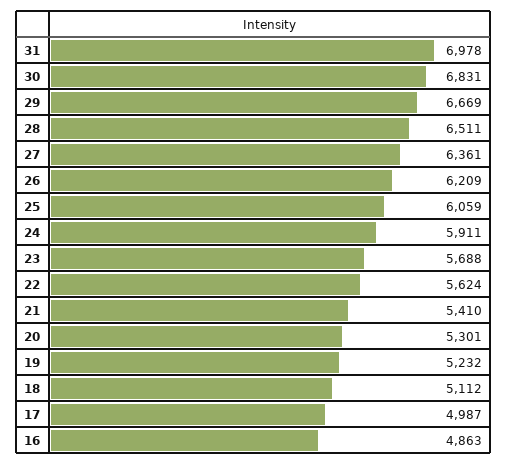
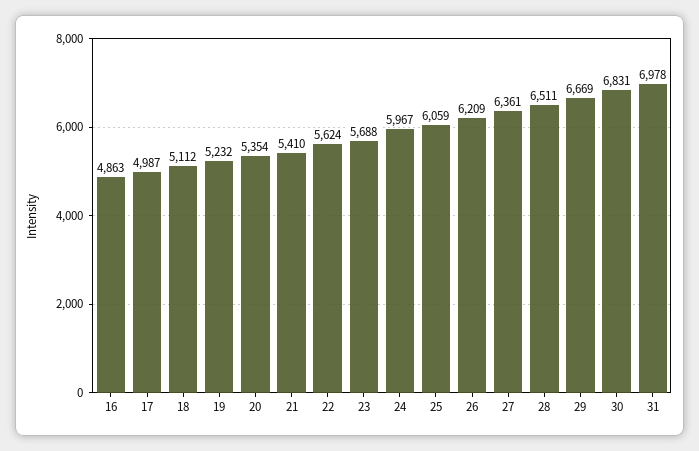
24: 5911 -> 5967
20: 5301 -> 5354

